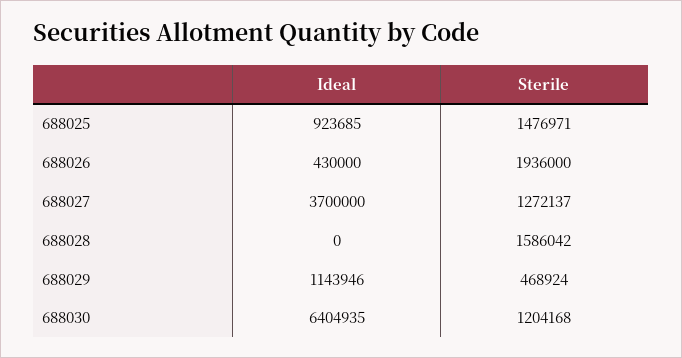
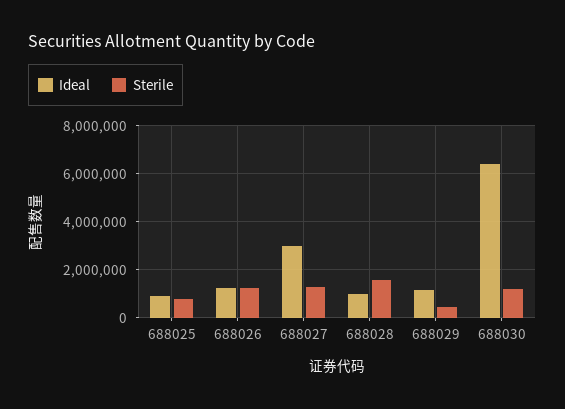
Sterile, 688025: 1476971 -> 750000
Ideal, 688026: 430000 -> 1250000
Sterile, 688026: 1936000 -> 1250000
Ideal, 688027: 3700000 -> 3000000
Ideal, 688028: 0 -> 1000000

